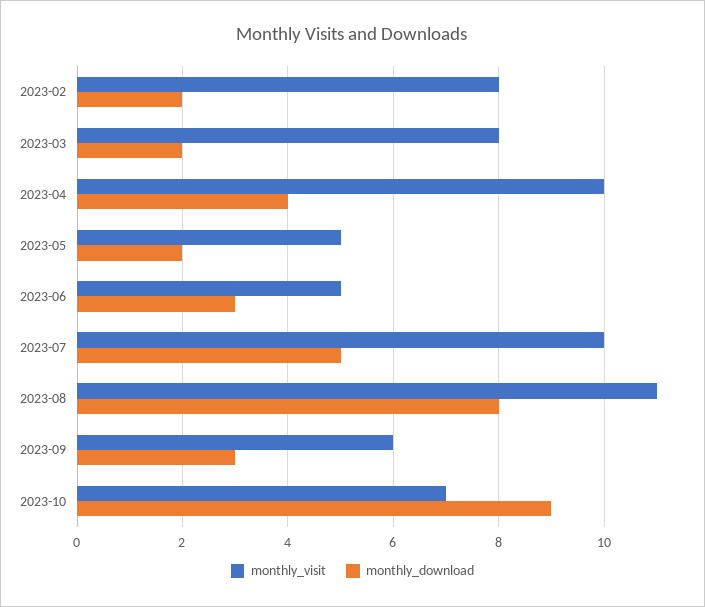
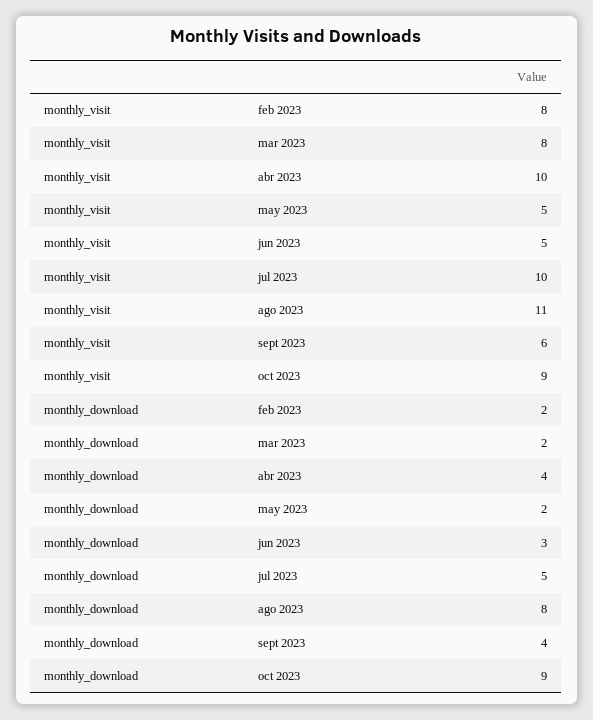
monthly_download, 2023-09: 3 -> 4
monthly_visit, 2023-10: 7 -> 9

